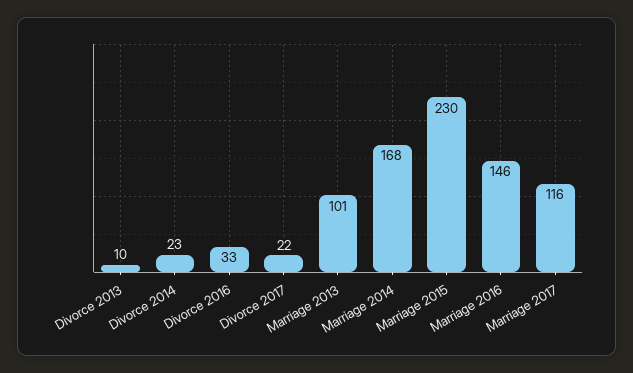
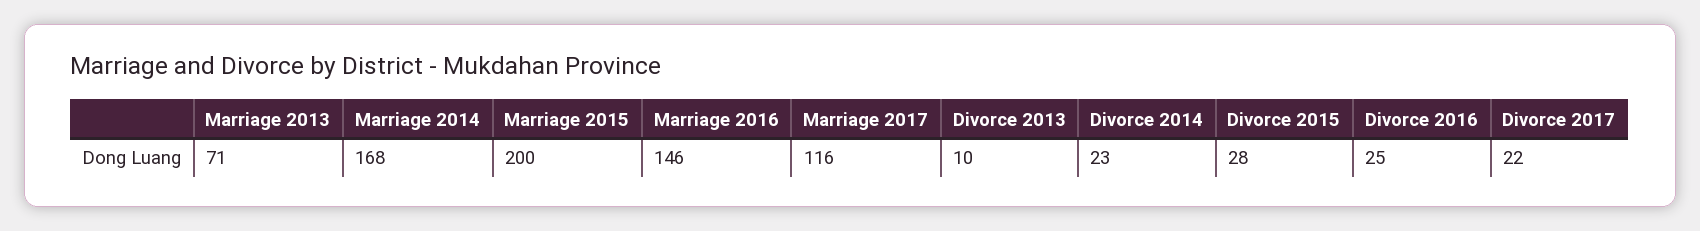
Divorce 2016: 33 -> 25
Marriage 2013: 101 -> 71
Marriage 2015: 230 -> 200
Divorce 2015: none -> 28

